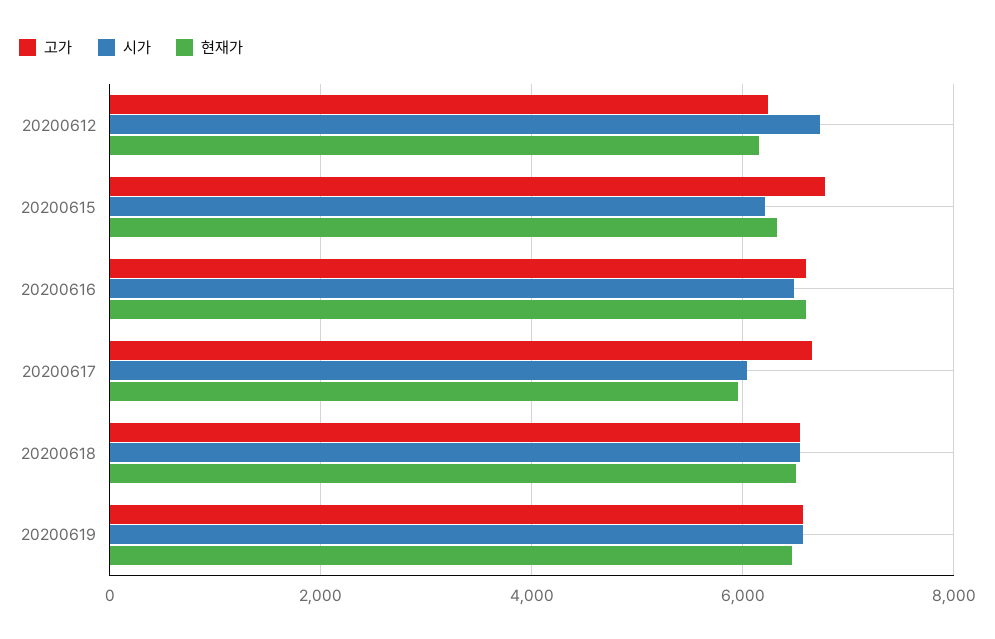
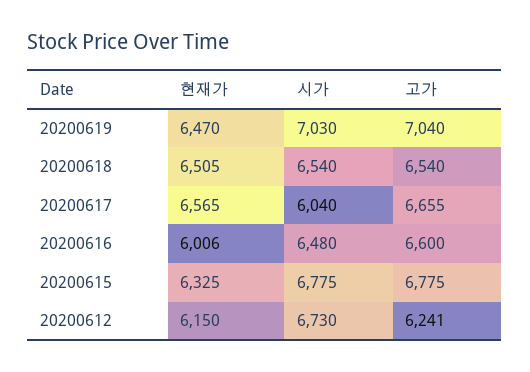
시가, 20200615: 6200 -> 6775
현재가, 20200616: 6600 -> 6006
현재가, 20200617: 6000 -> 6565
고가, 20200619: 6600 -> 7040
시가, 20200619: 6600 -> 7030

